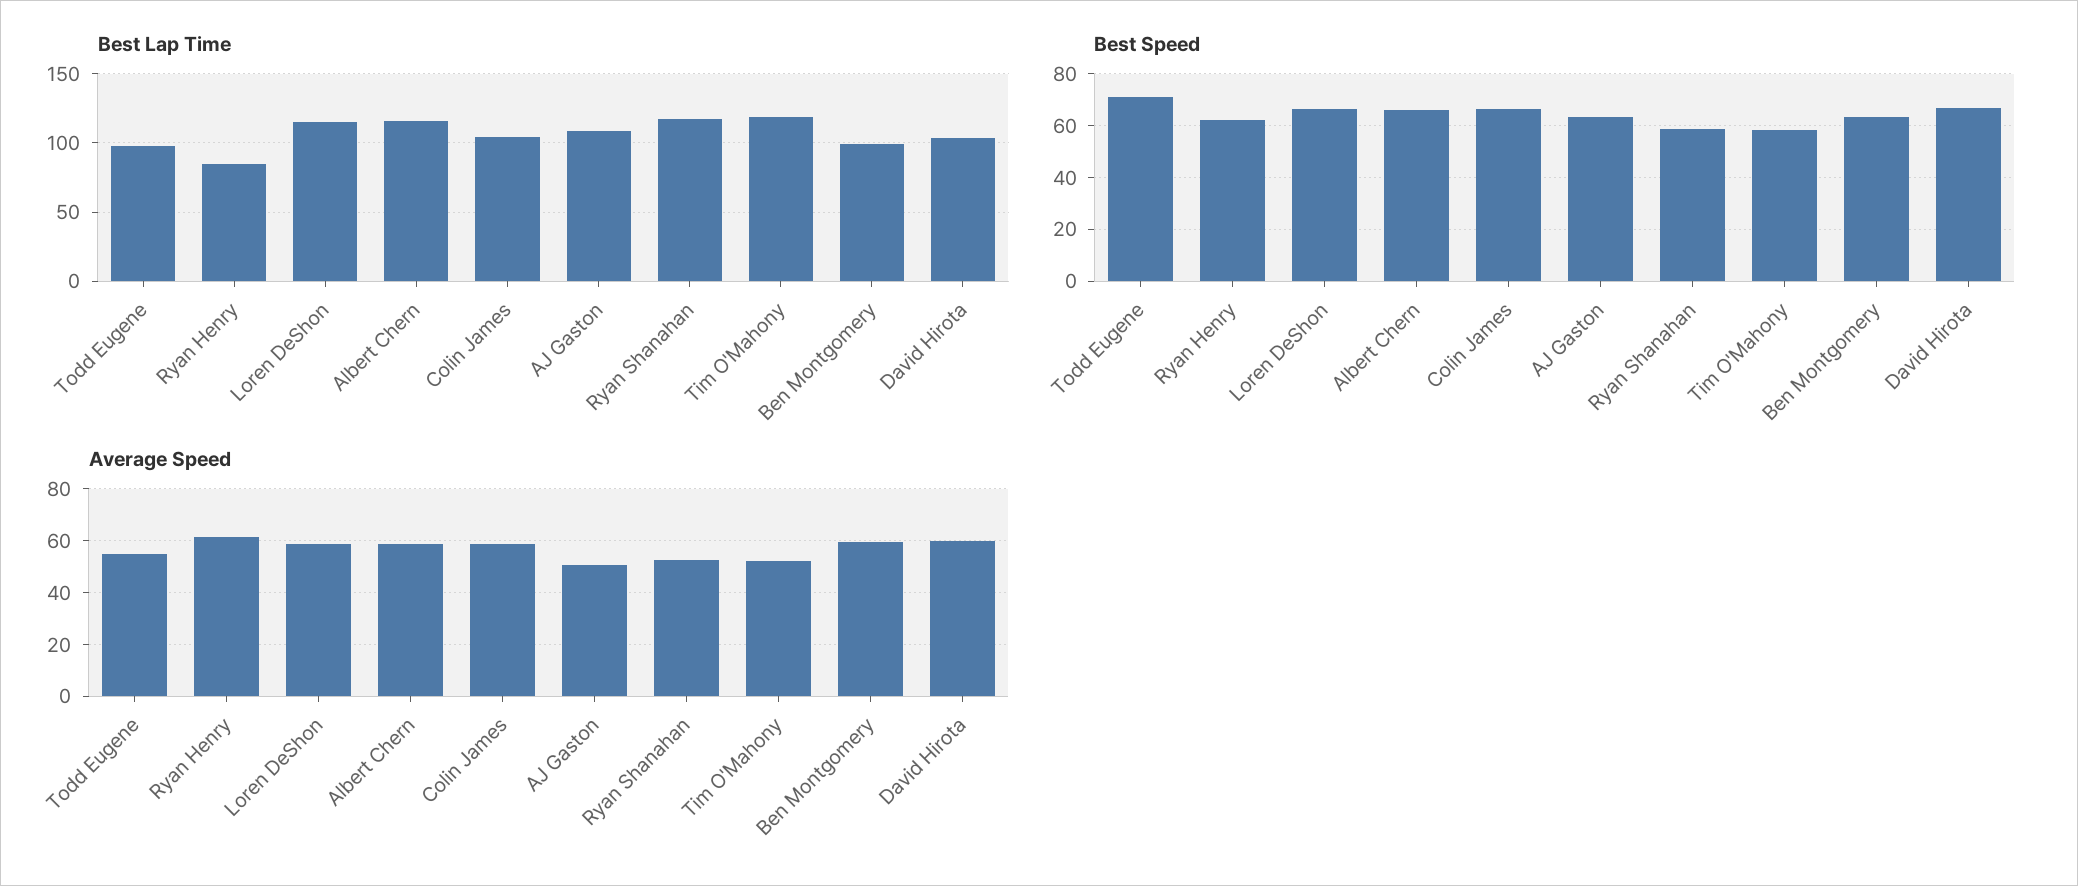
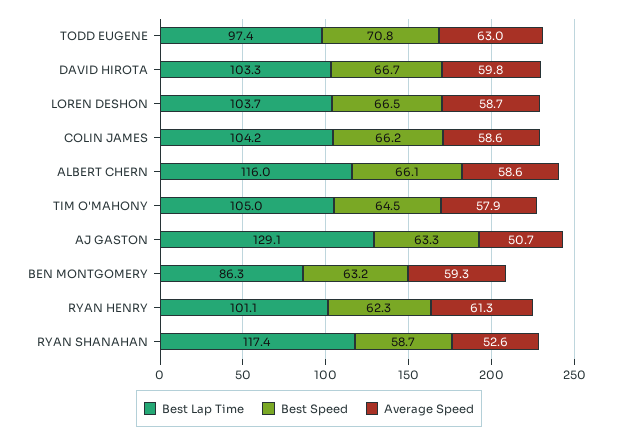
Best Lap Time, Ryan Henry: 85 -> 101.1
Best Lap Time, Loren DeShon: 115 -> 103.7
Best Lap Time, AJ Gaston: 110 -> 129.1
Best Lap Time, Tim O'Mahony: 120 -> 105
Best Lap Time, Ben Montgomery: 100 -> 86.3
Best Speed, Tim O'Mahony: 57.5 -> 64.5
Average Speed, Todd Eugene: 55 -> 63
Average Speed, Tim O'Mahony: 52.5 -> 57.9

